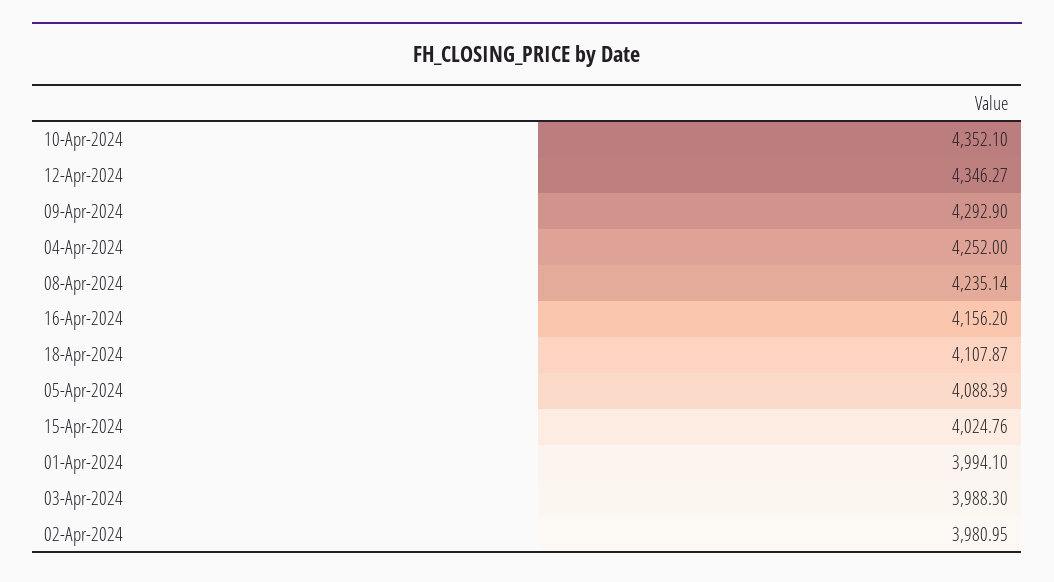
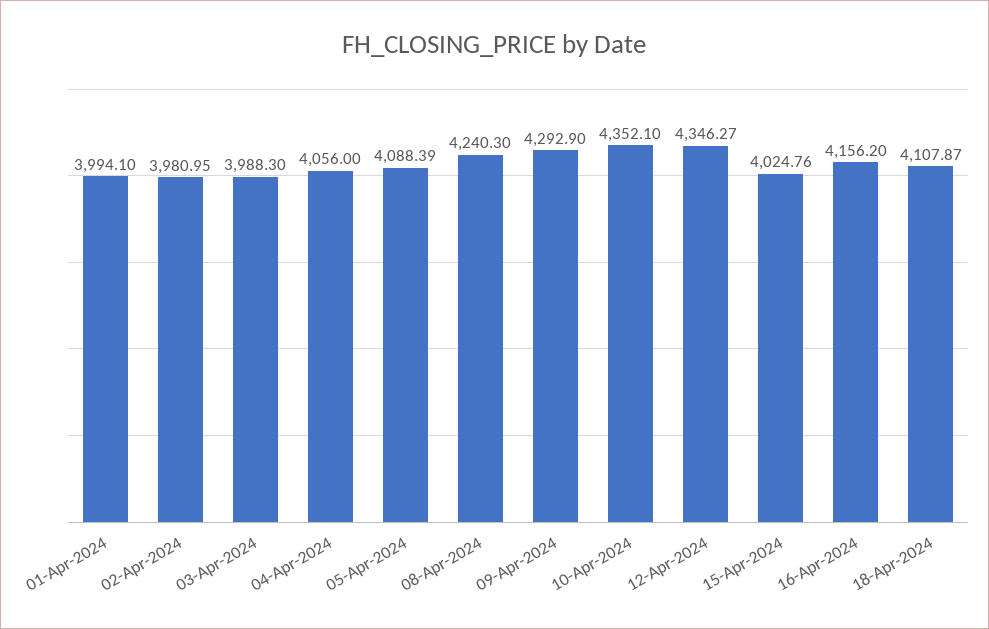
04-Apr-2024: 4252 -> 4056
08-Apr-2024: 4235.14 -> 4240.3

